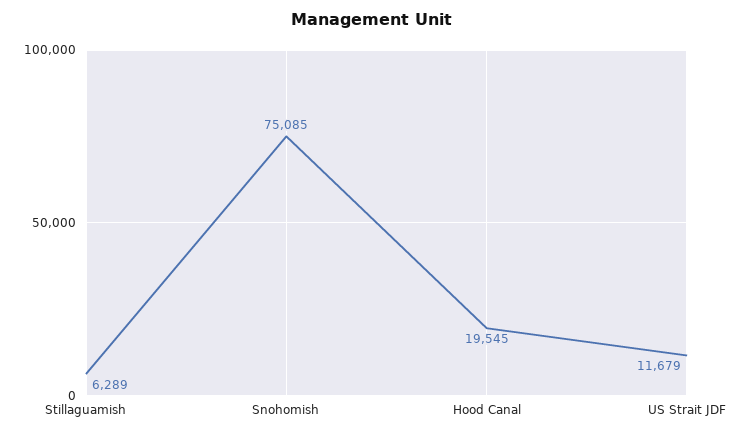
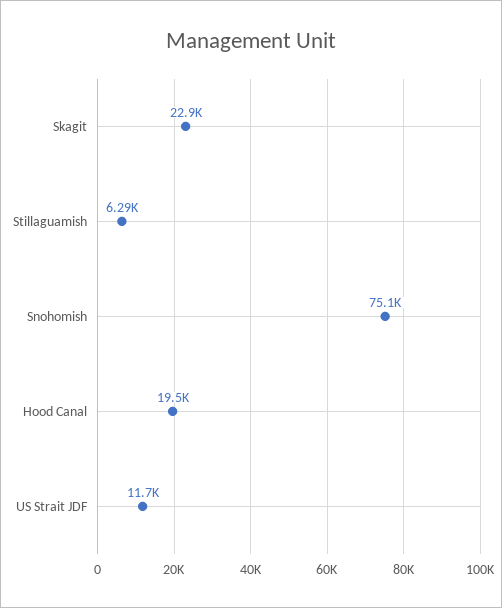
Skagit: none -> 22900

